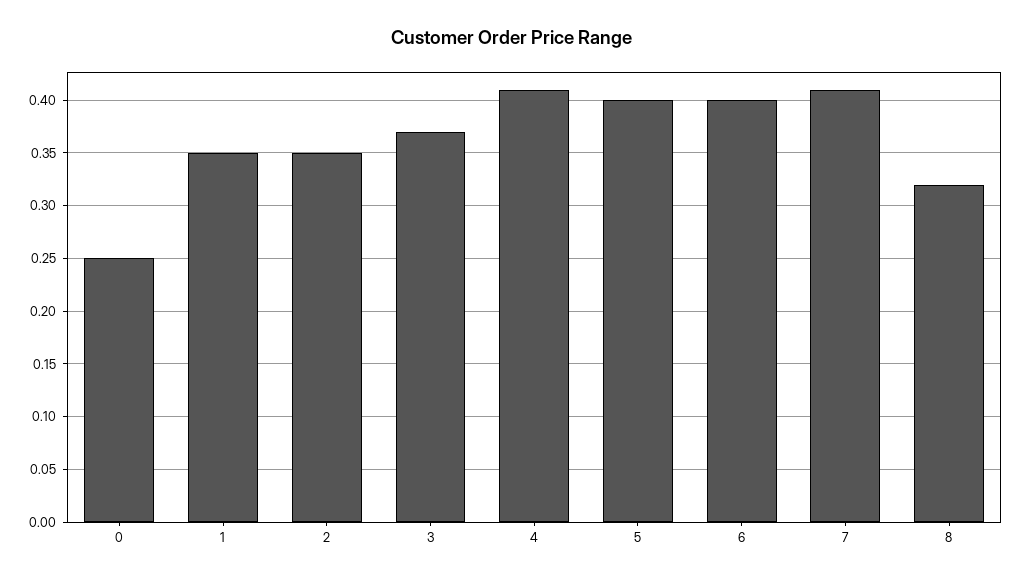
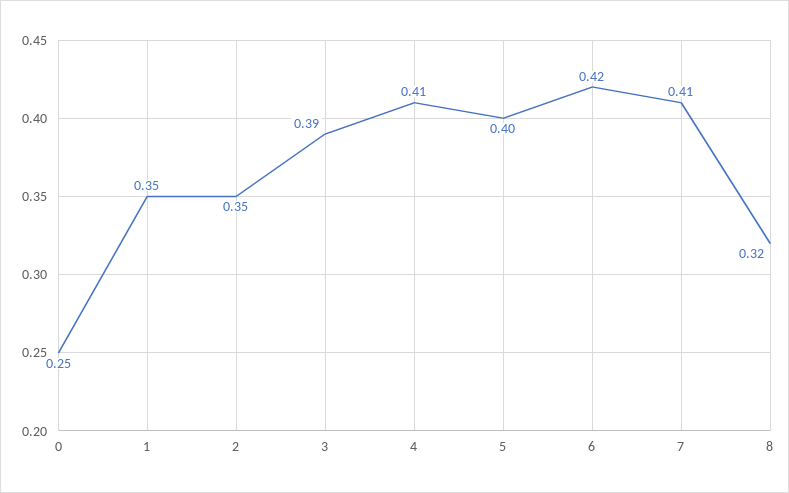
3: 0.37 -> 0.39
6: 0.4 -> 0.42

